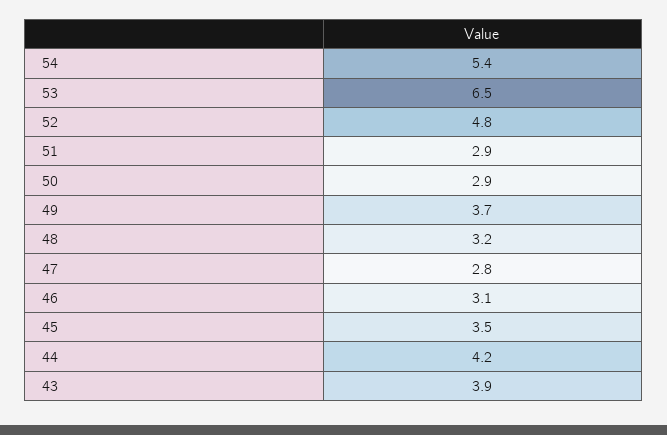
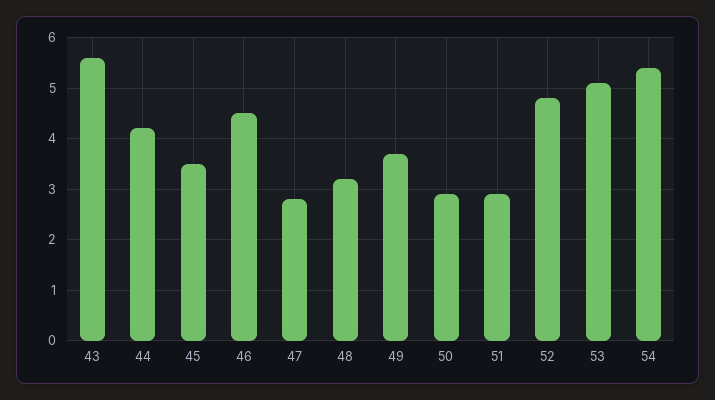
53: 6.5 -> 5
46: 3.1 -> 4.5
43: 3.9 -> 5.5

